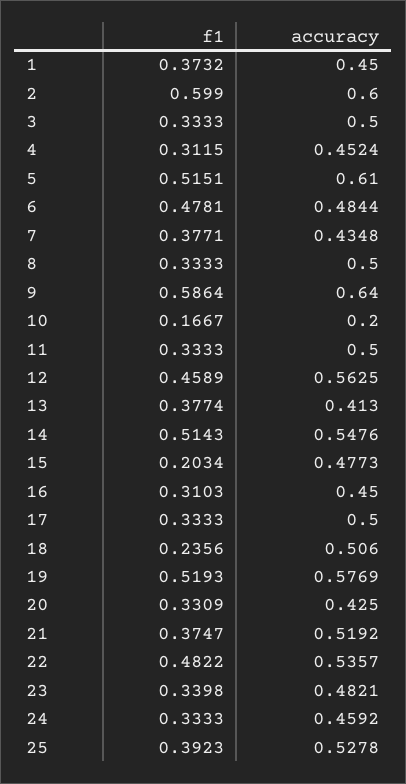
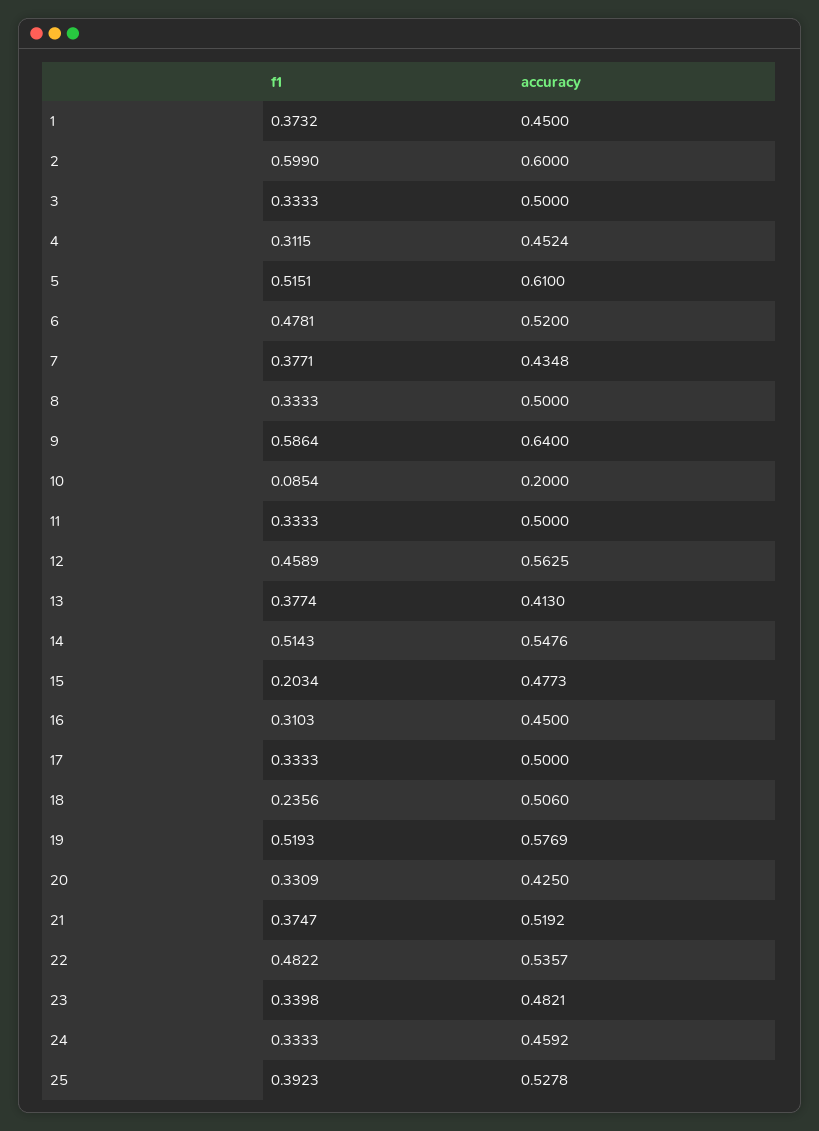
accuracy, 6: 0.4844 -> 0.52
f1, 10: 0.1667 -> 0.0854

